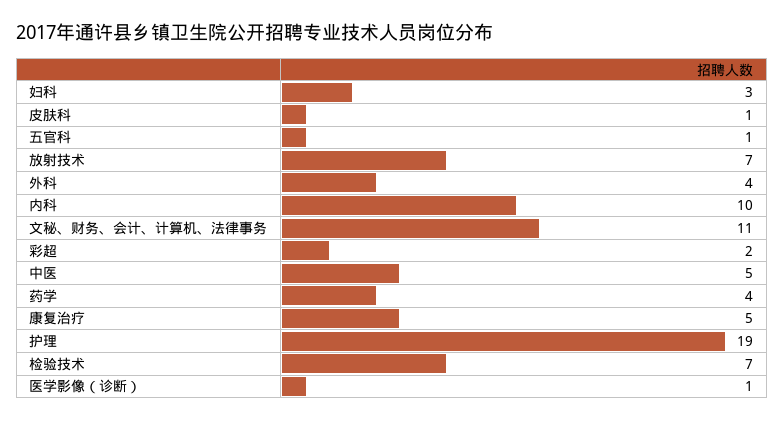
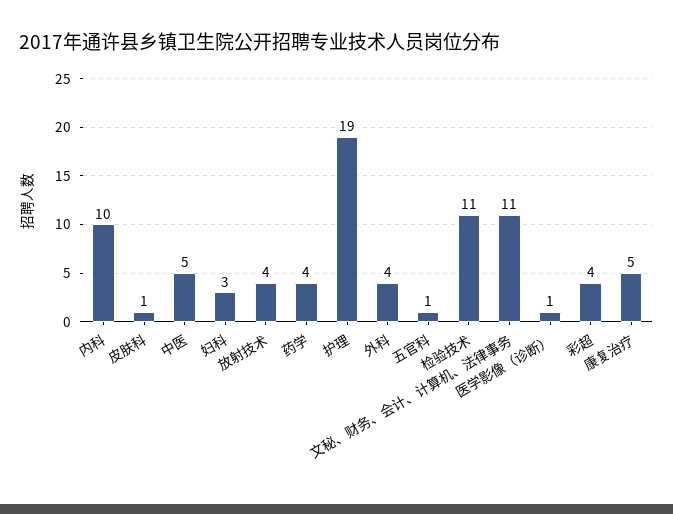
放射技术: 7 -> 4
彩超: 2 -> 4
检验技术: 7 -> 11

